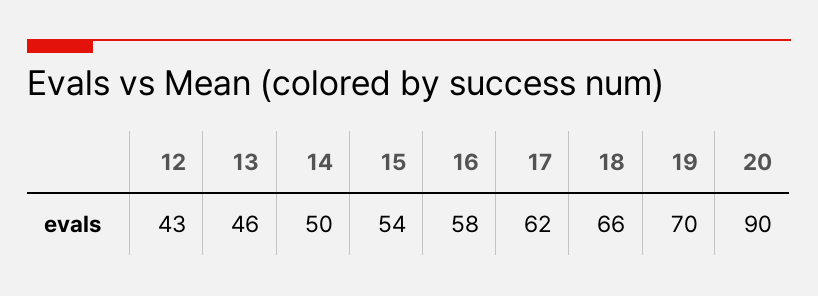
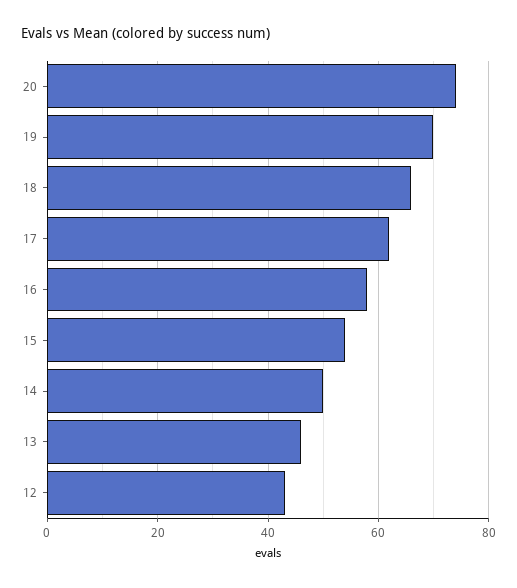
20: 90 -> 75

